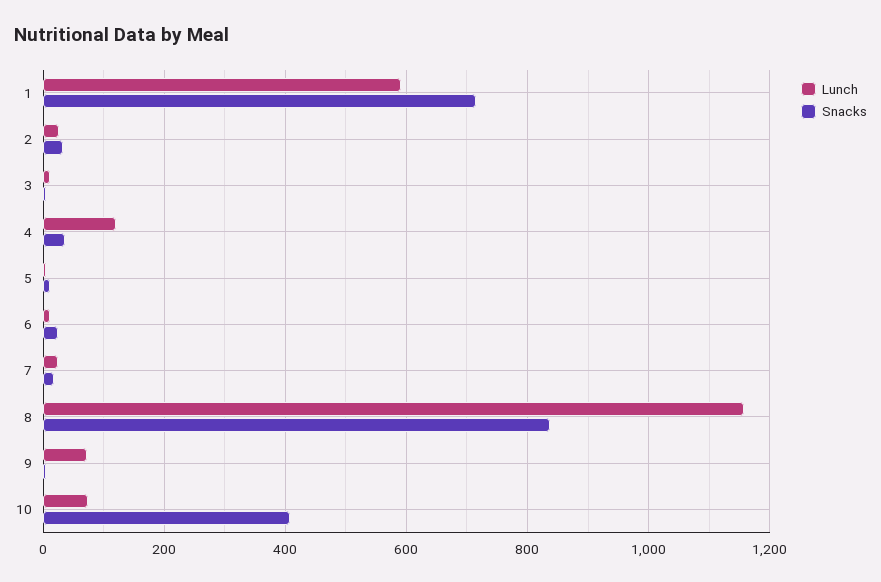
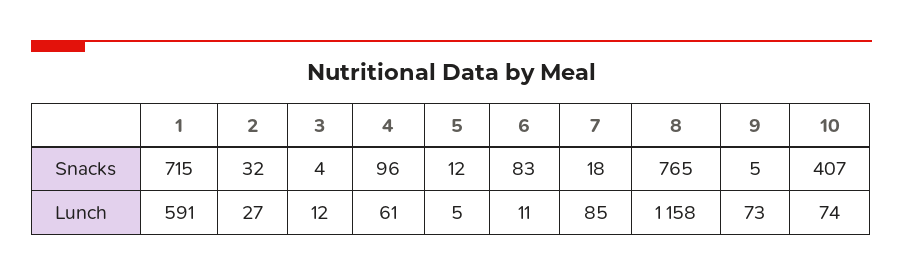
Lunch, 4: 120 -> 61
Snacks, 4: 40 -> 96
Snacks, 6: 20 -> 83
Lunch, 7: 20 -> 85
Snacks, 8: 840 -> 765

